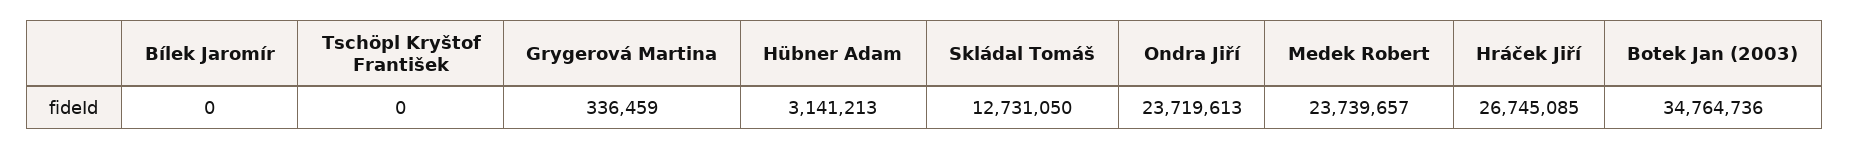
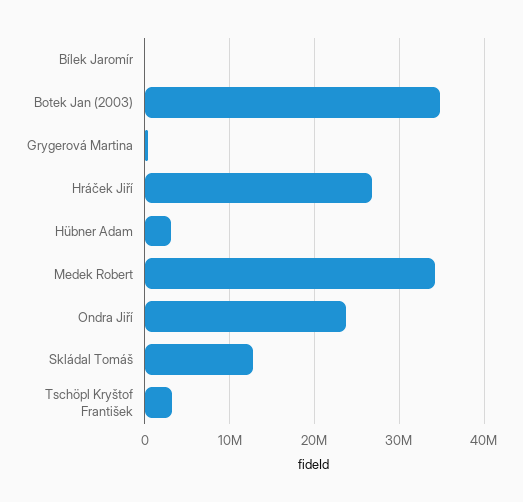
Tschöpl Kryštof František: 0 -> 3000000
Medek Robert: 23739657 -> 34000000

